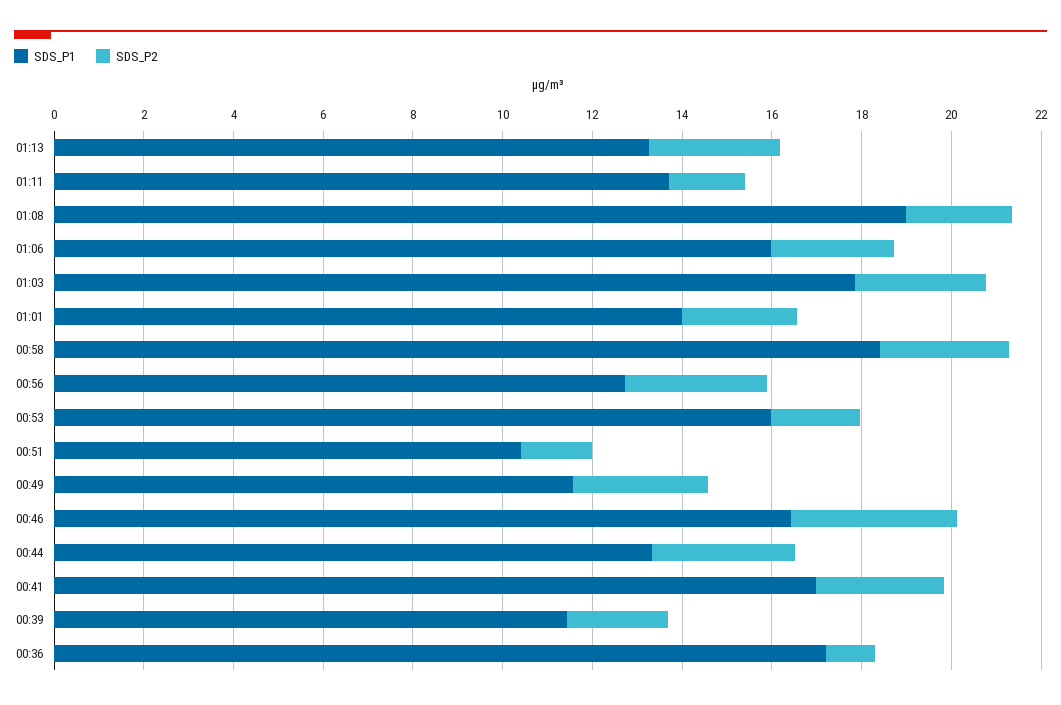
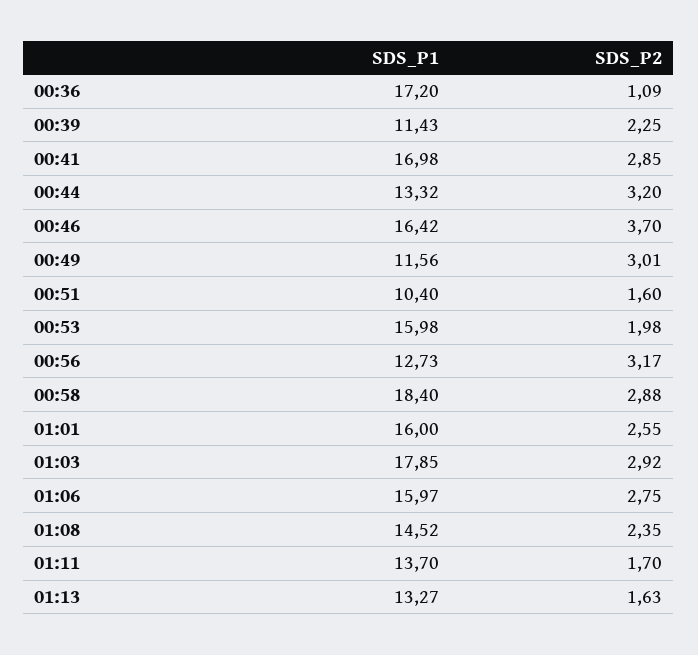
SDS_P2, 01:13: 3 -> 1.63
SDS_P1, 01:08: 19 -> 14.52
SDS_P1, 01:01: 14 -> 16

